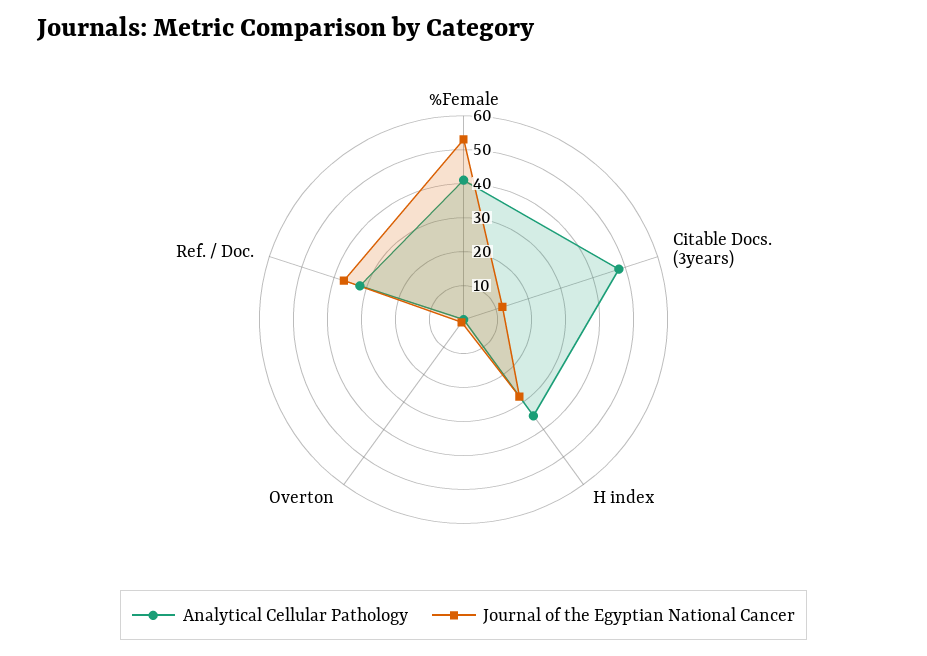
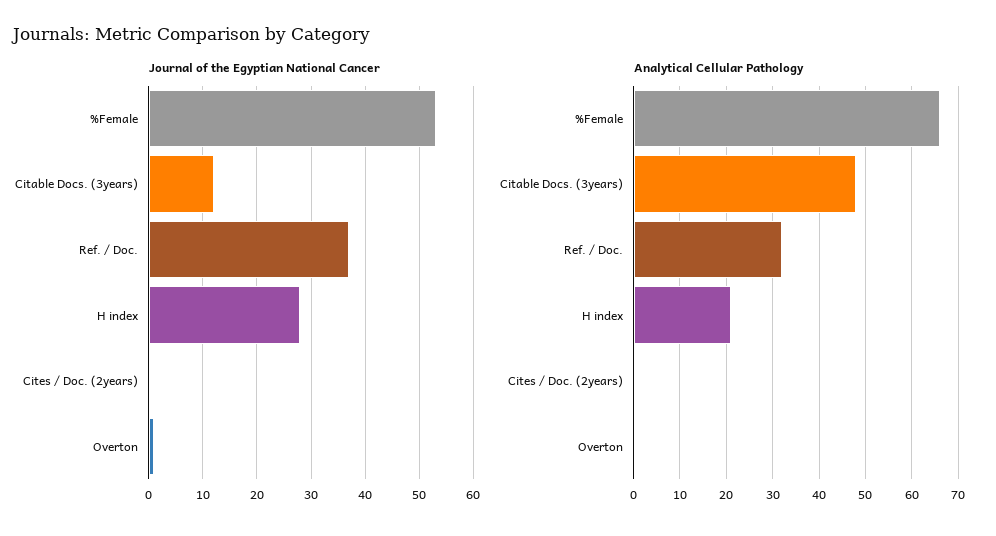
Analytical Cellular Pathology, %Female: 40 -> 65
Analytical Cellular Pathology, H index: 35 -> 20
Journal of the Egyptian National Cancer, Cites / Doc. (2years): none -> 0
Analytical Cellular Pathology, Cites / Doc. (2years): none -> 0

